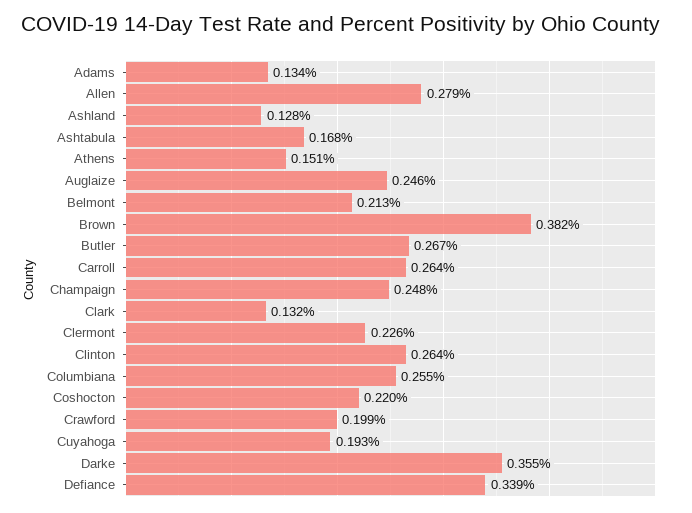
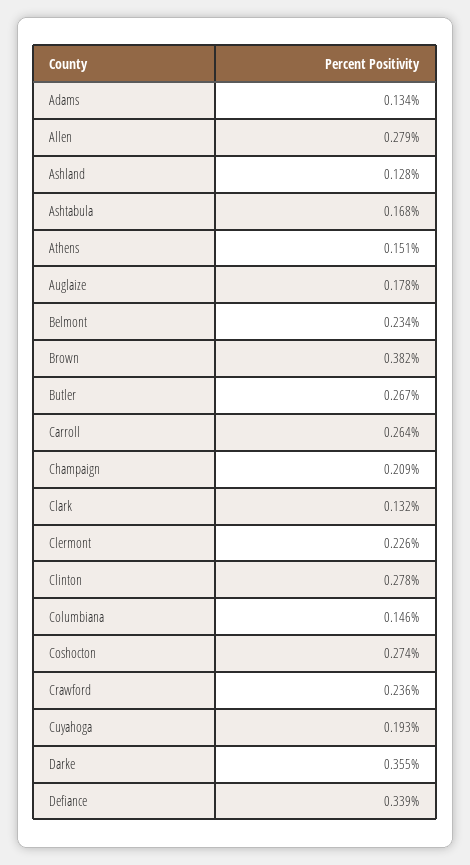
Auglaize: 0.246 -> 0.178
Belmont: 0.213 -> 0.234
Champaign: 0.248 -> 0.209
Clinton: 0.264 -> 0.278
Columbiana: 0.255 -> 0.146
Coshocton: 0.22 -> 0.274
Crawford: 0.199 -> 0.236

